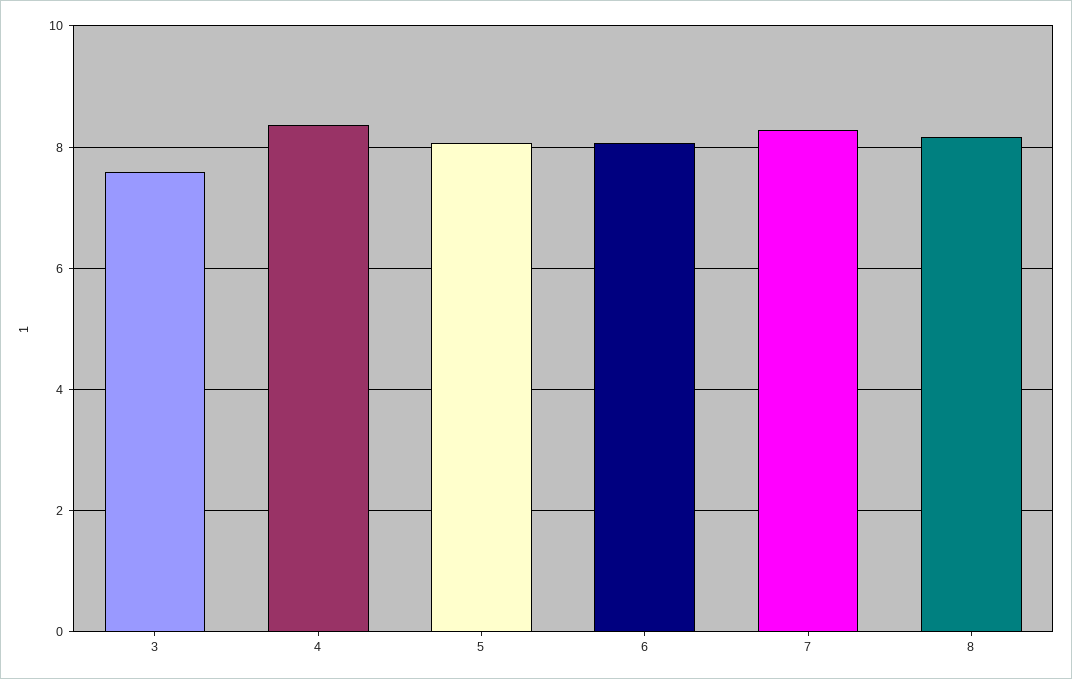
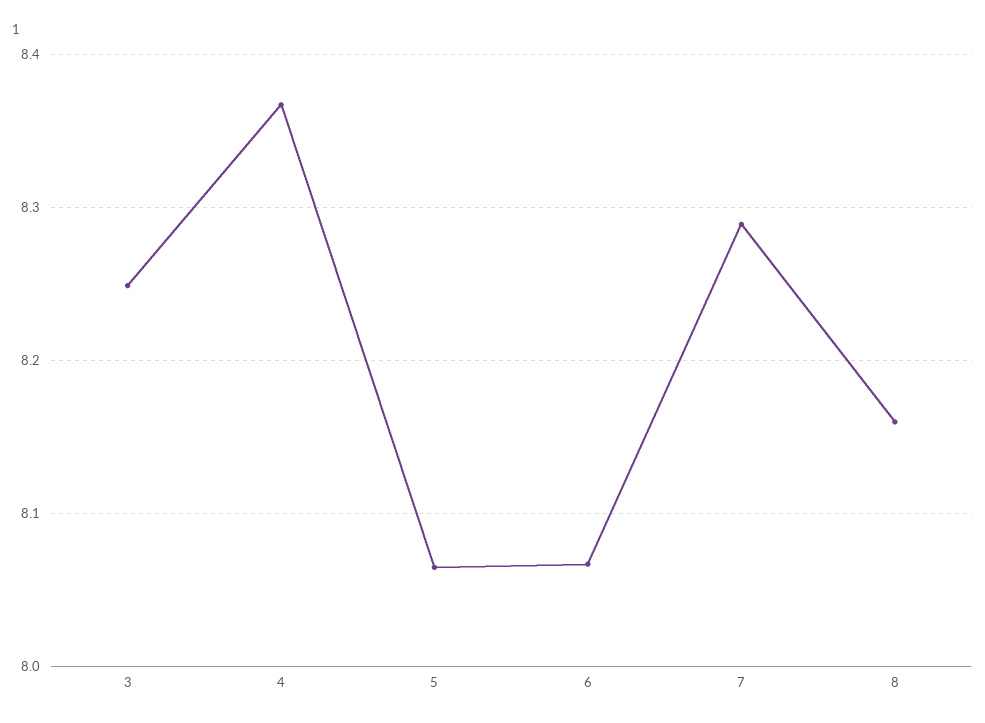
3: 7.6 -> 8.25

